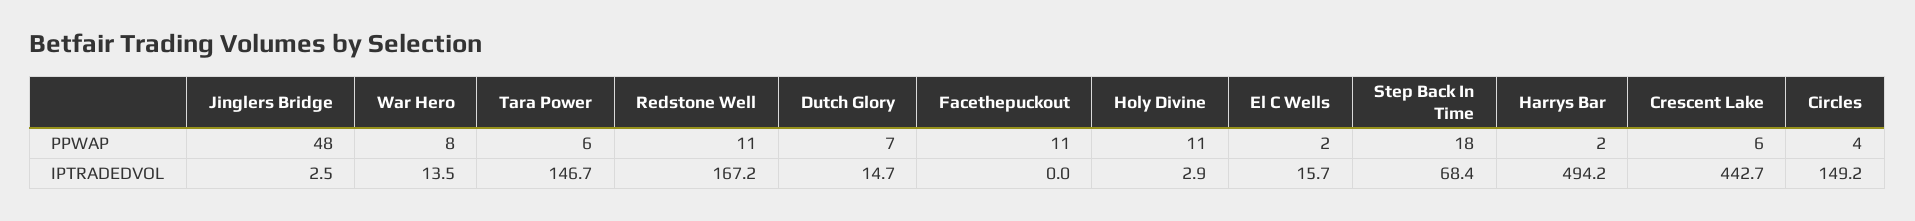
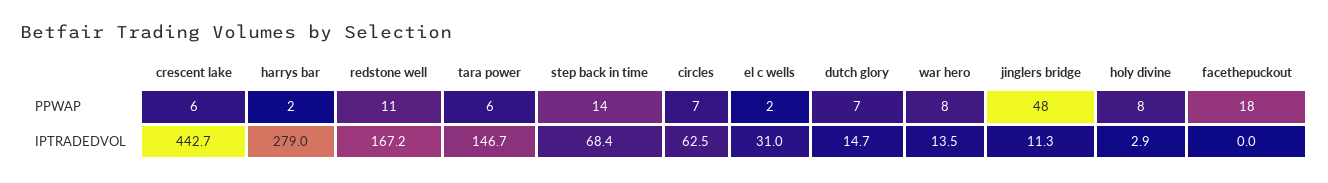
Facethepuckout, PPWAP: 11 -> 18
Holy Divine, PPWAP: 11 -> 8
Step Back In Time, PPWAP: 18 -> 14
Circles, PPWAP: 4 -> 7
Jinglers Bridge, IPTRADEDVOL: 2.5 -> 11.3
El C Wells, IPTRADEDVOL: 15.7 -> 31
Harrys Bar, IPTRADEDVOL: 494.2 -> 279
Circles, IPTRADEDVOL: 149.2 -> 62.5

